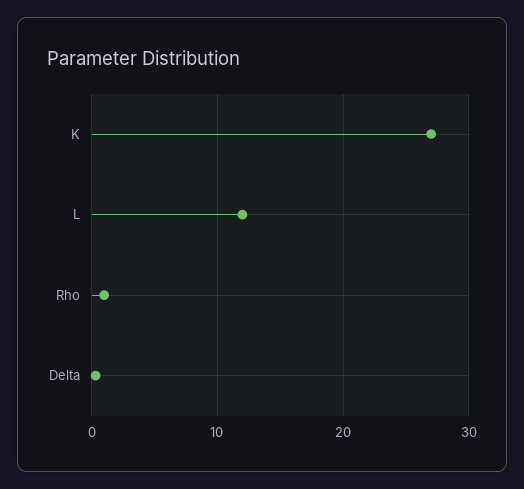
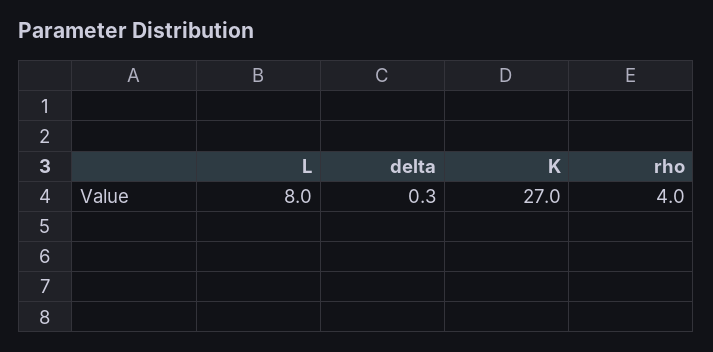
L: 12 -> 8
Rho: 1 -> 4

